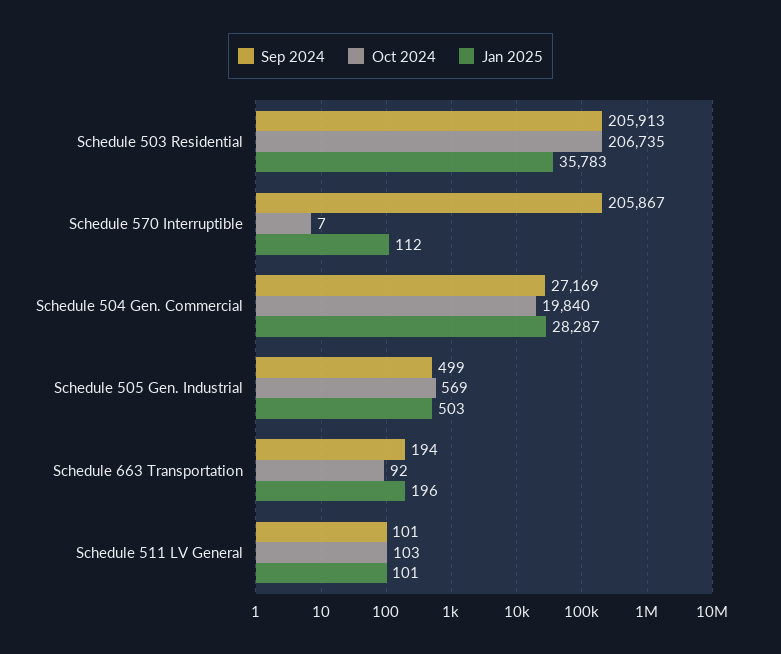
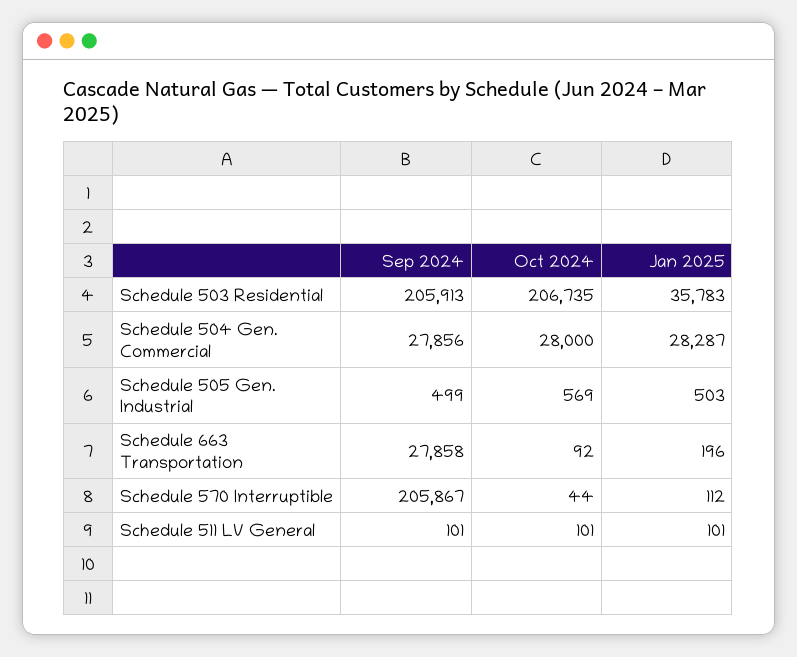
Oct 2024, Schedule 570 Interruptible: 7 -> 44
Sep 2024, Schedule 504 Gen. Commercial: 27169 -> 27856
Oct 2024, Schedule 504 Gen. Commercial: 19840 -> 28000
Sep 2024, Schedule 663 Transportation: 194 -> 27858
Oct 2024, Schedule 511 LV General: 103 -> 101

